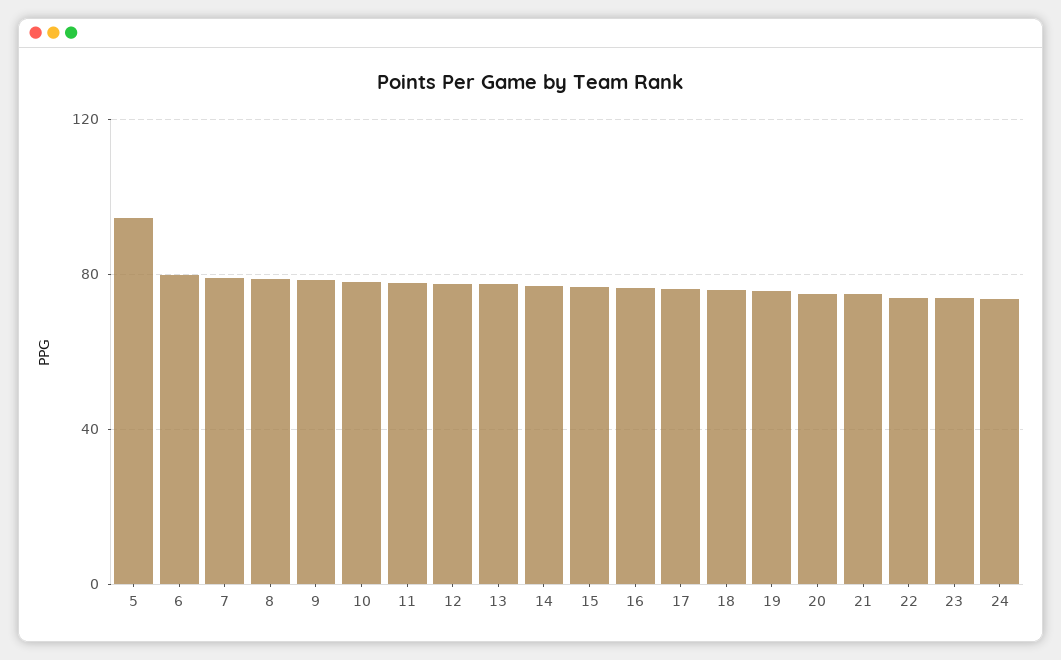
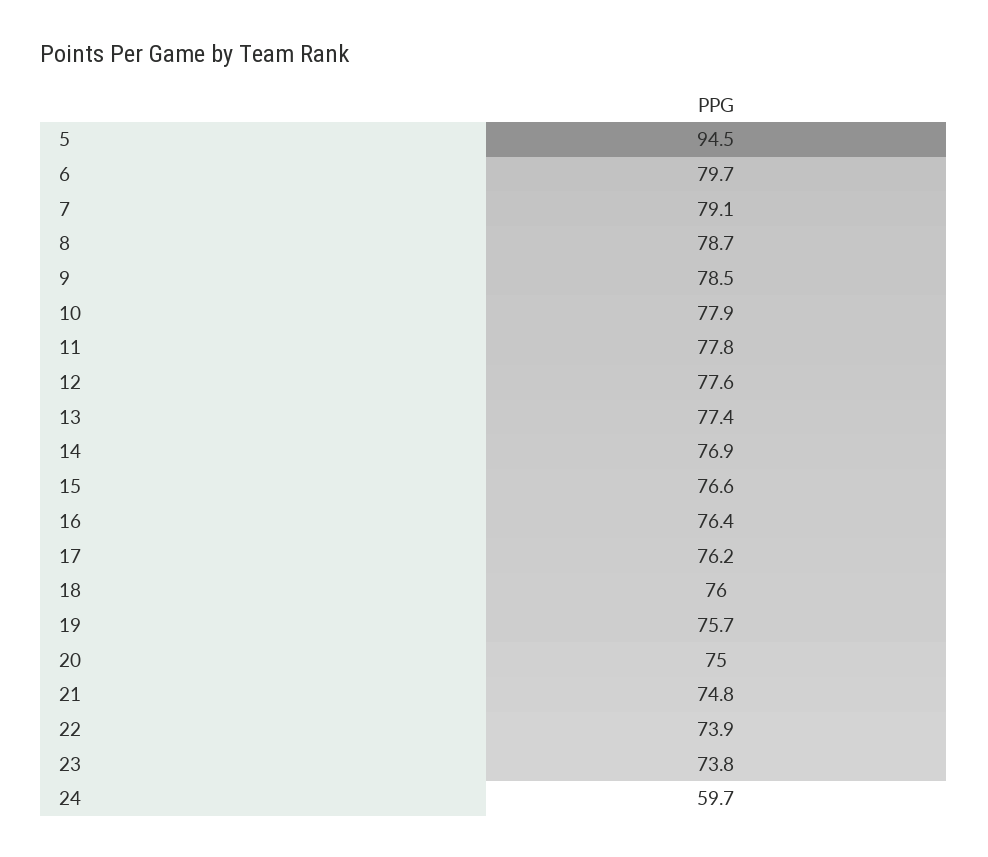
24: 75 -> 59.7

